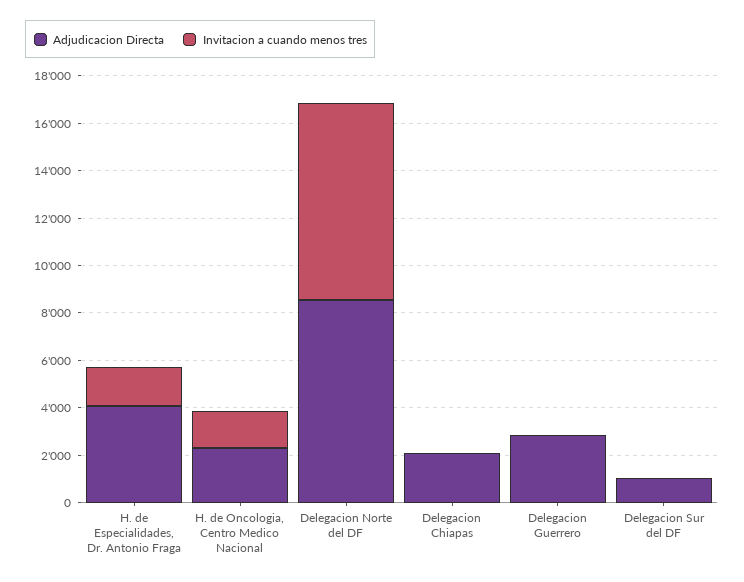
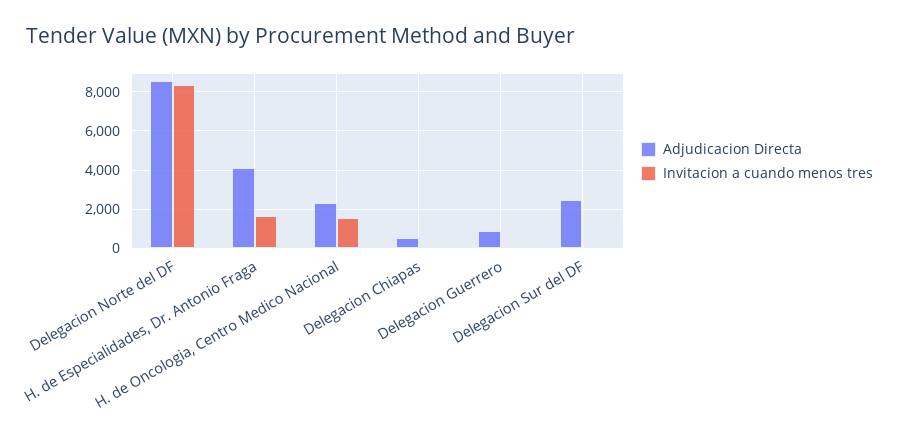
Adjudicacion Directa, Delegacion Chiapas: 2000 -> 500
Adjudicacion Directa, Delegacion Guerrero: 3000 -> 1000
Adjudicacion Directa, Delegacion Sur del DF: 1000 -> 2500

